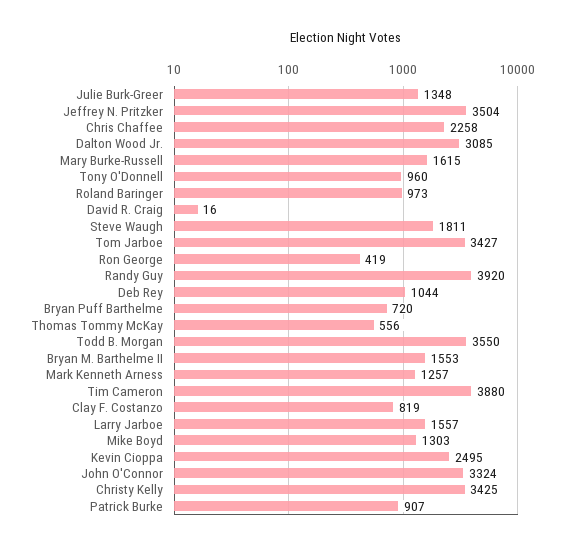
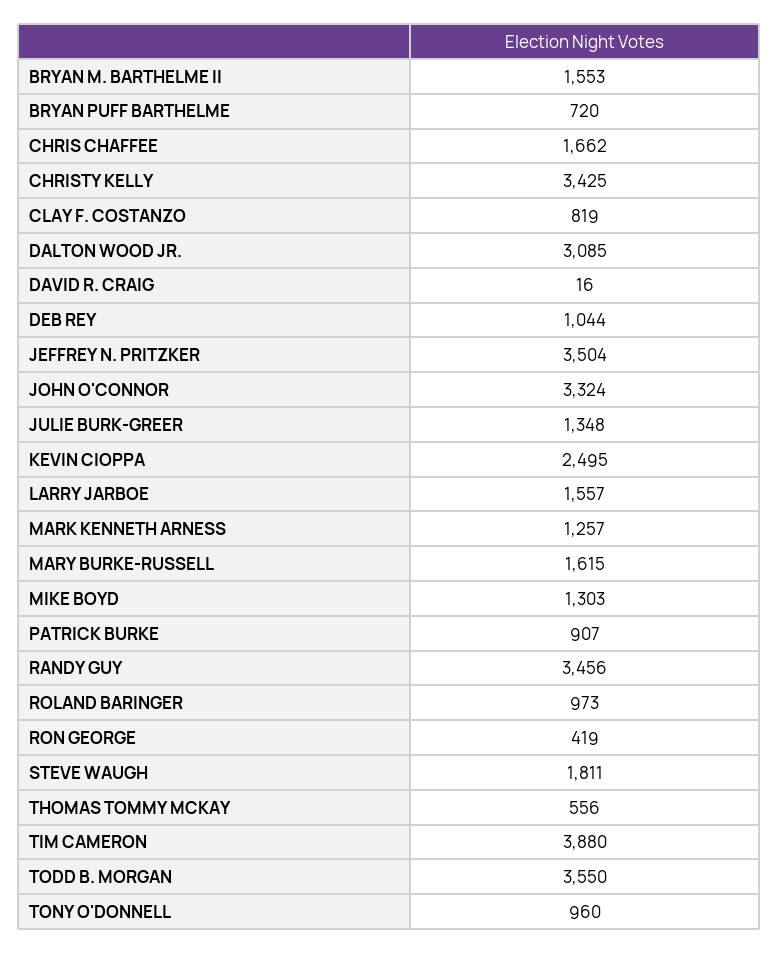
Chris Chaffee: 2258 -> 1662
Tom Jarboe: 3427 -> none
Randy Guy: 3920 -> 3456

